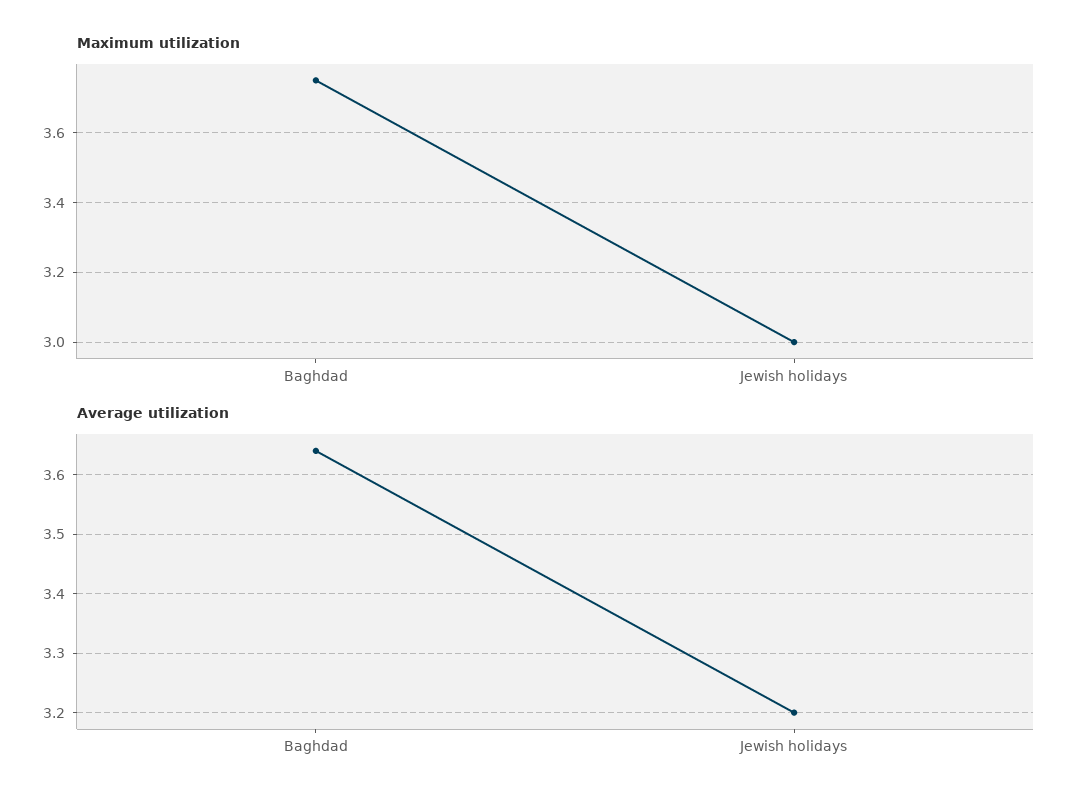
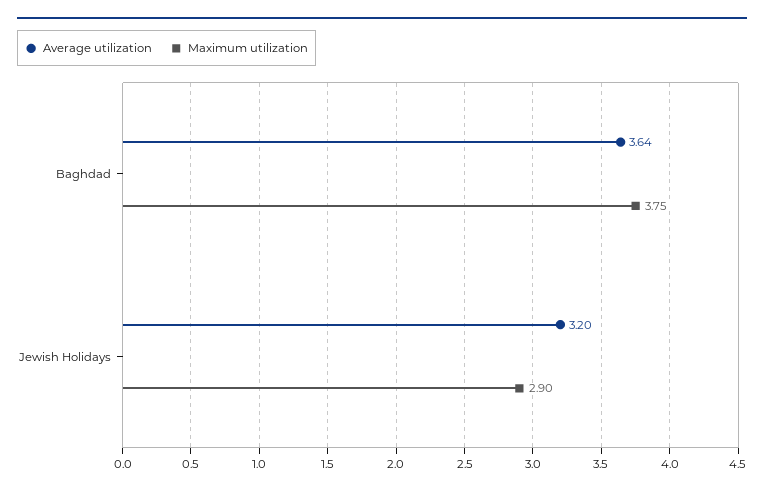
Maximum utilization, Jewish holidays: 3 -> 2.9

